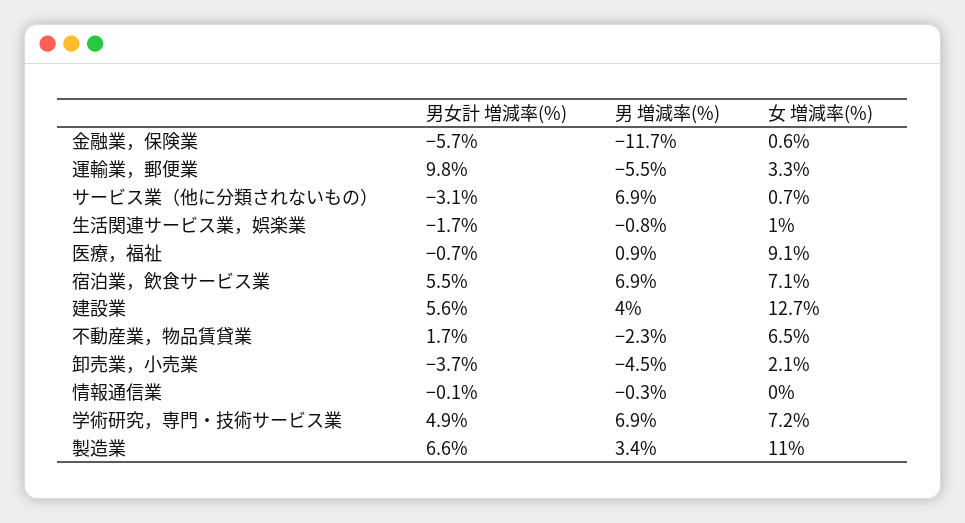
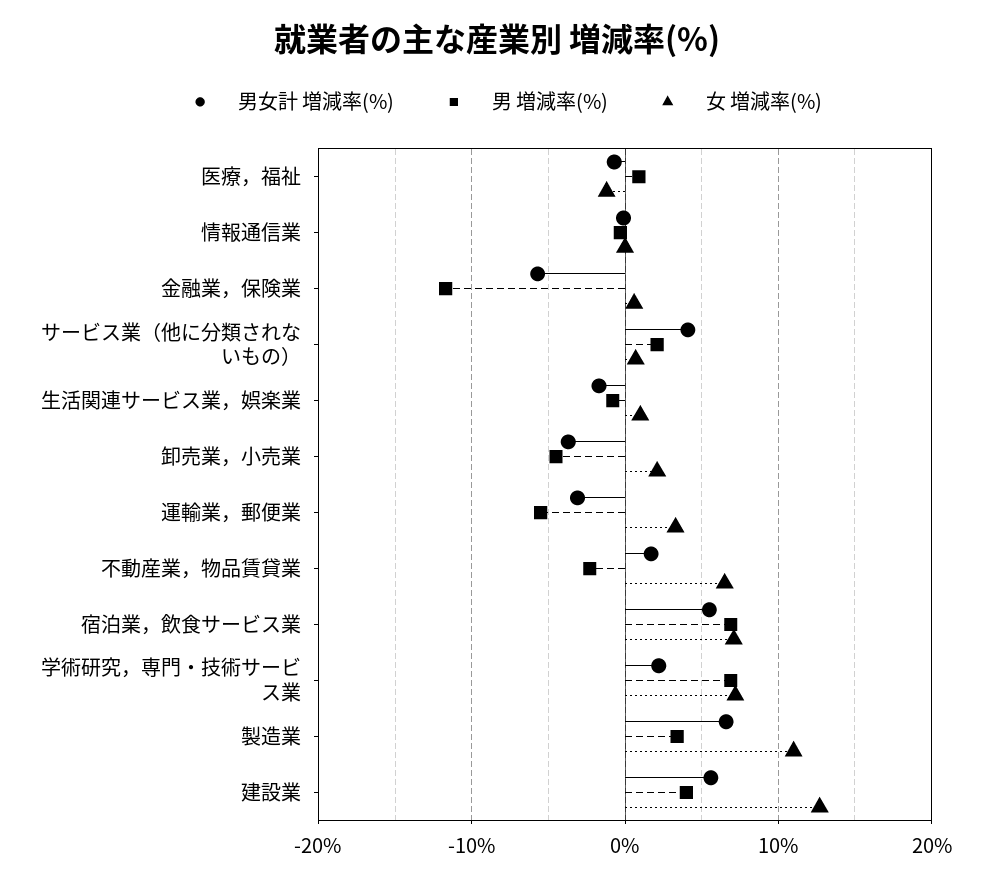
男女計 増減率(%), 運輸業，郵便業: 9.8 -> -3
男女計 増減率(%), サービス業（他に分類されないもの）: -3.1 -> 4
男 増減率(%), サービス業（他に分類されないもの）: 6.9 -> 2
女 増減率(%), 医療，福祉: 9.1 -> -1
男女計 増減率(%), 学術研究，専門・技術サービス業: 4.9 -> 2

